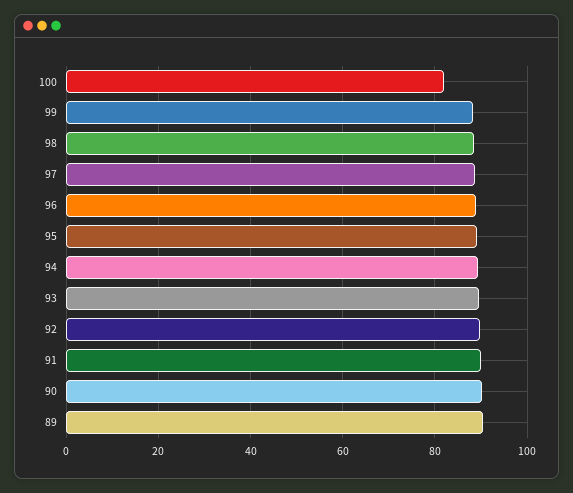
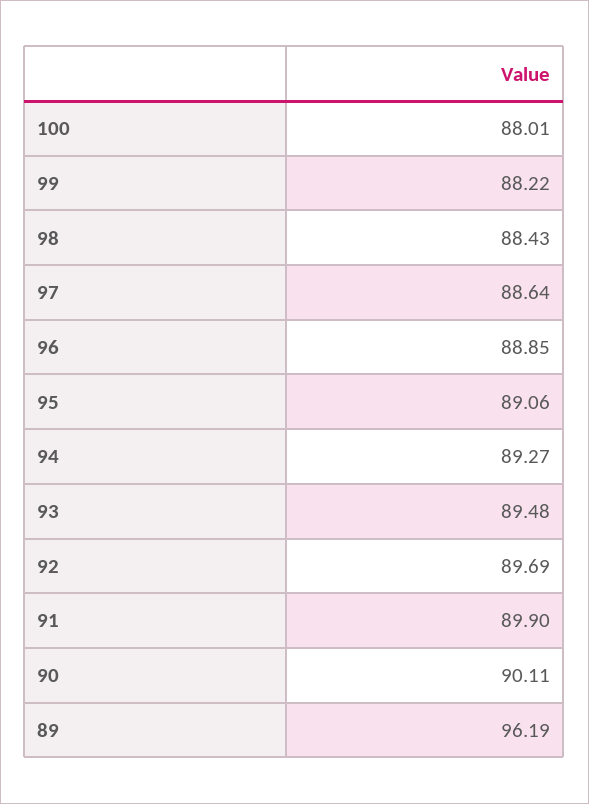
100: 82 -> 88.01
89: 90 -> 96.19

